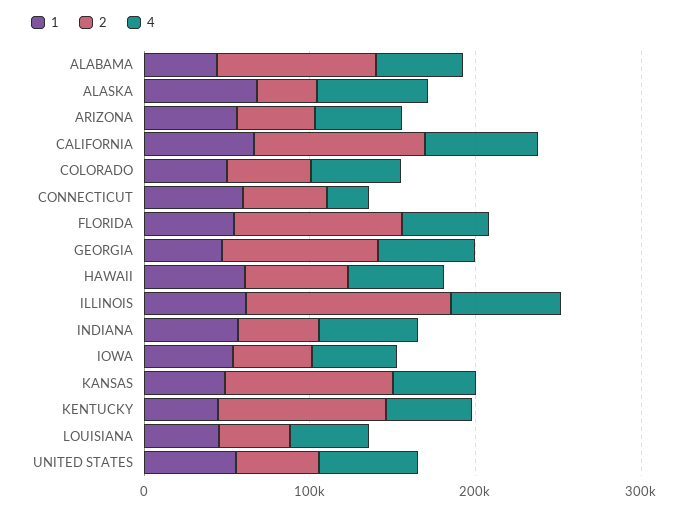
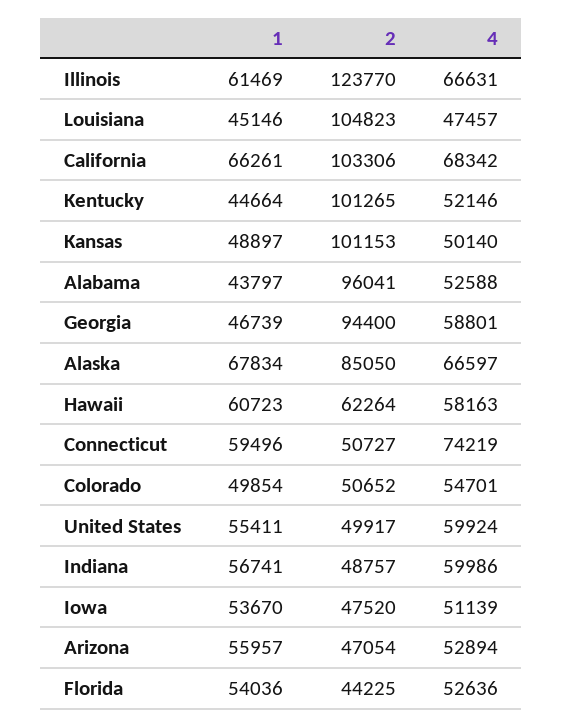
2, ALASKA: 40000 -> 85050
4, CONNECTICUT: 20000 -> 74219
2, FLORIDA: 100000 -> 44225
2, LOUISIANA: 40000 -> 104823

